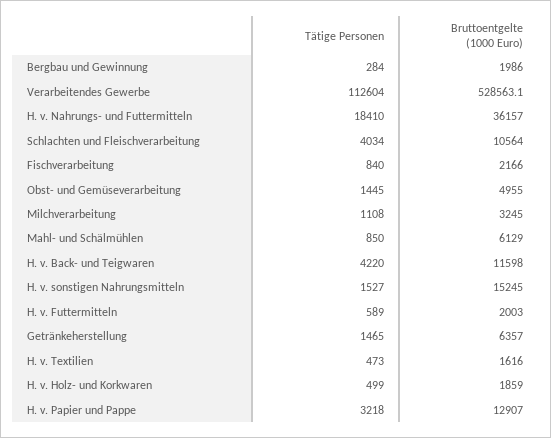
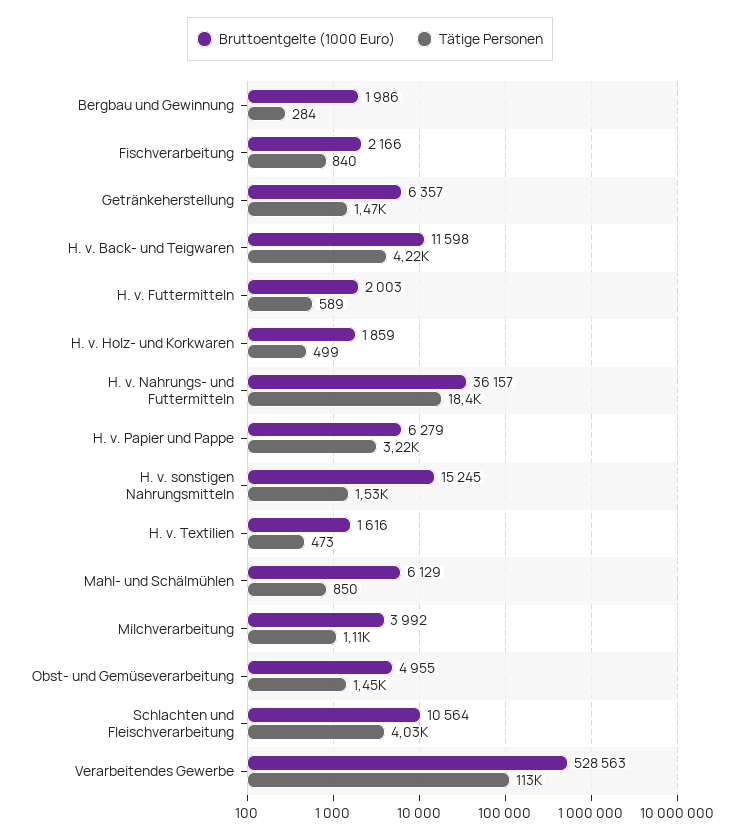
Bruttoentgelte (1000 Euro), Milchverarbeitung: 3245 -> 3992
Bruttoentgelte (1000 Euro), H. v. Papier und Pappe: 12907 -> 6279

